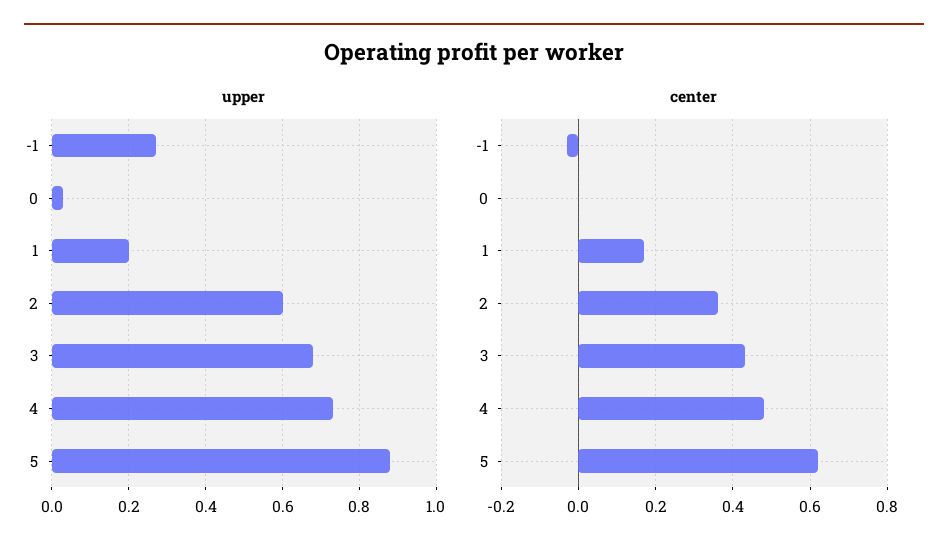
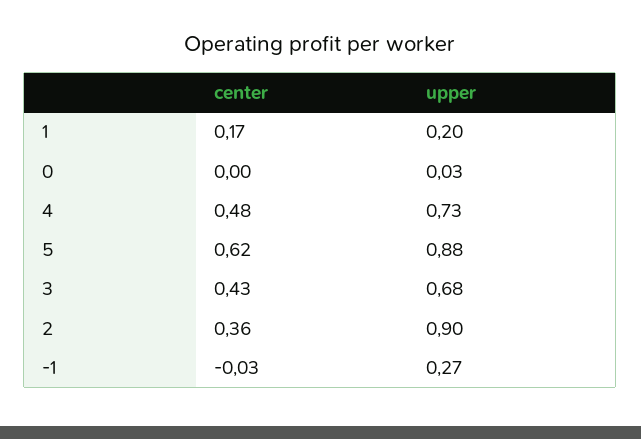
upper, 2: 0.6 -> 0.9

